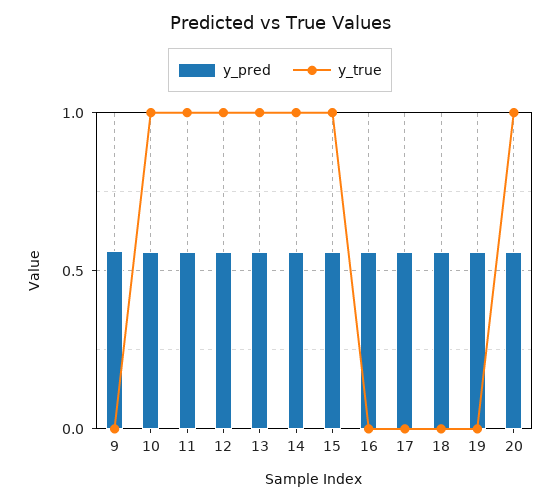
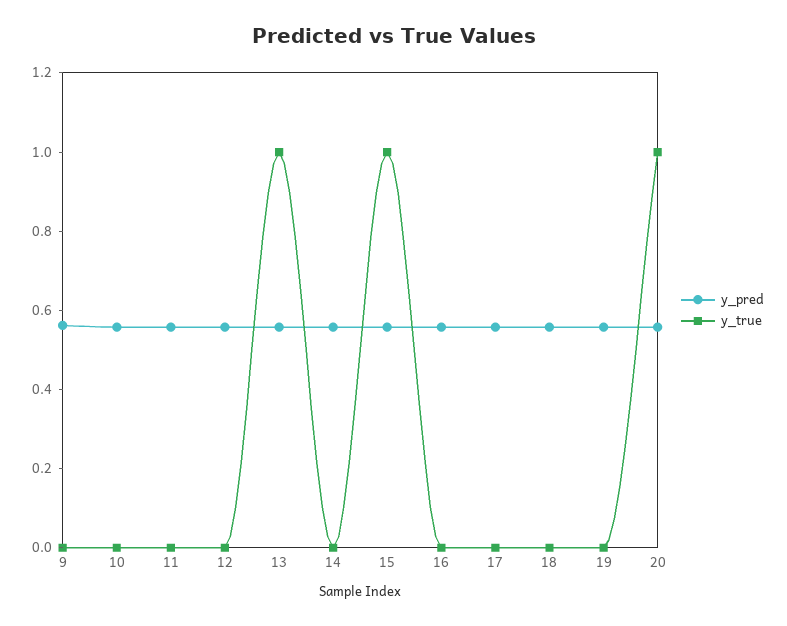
y_true, 10: 1 -> 0
y_true, 11: 1 -> 0
y_true, 12: 1 -> 0
y_true, 14: 1 -> 0

